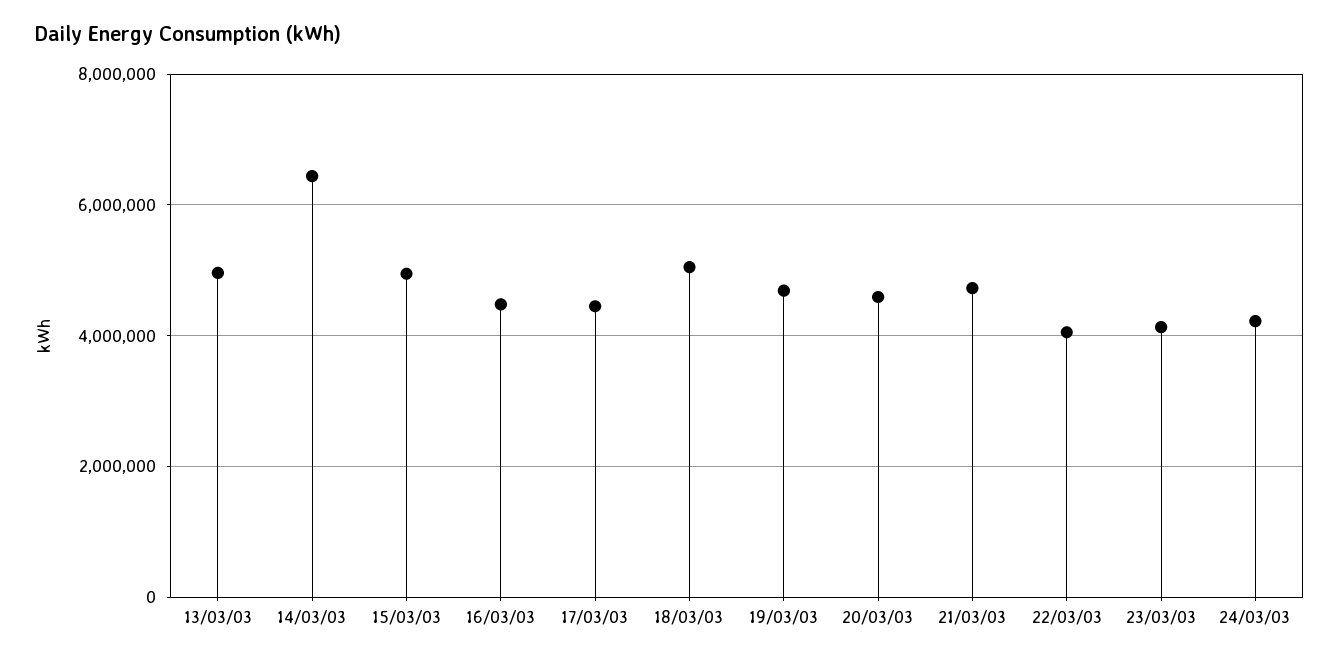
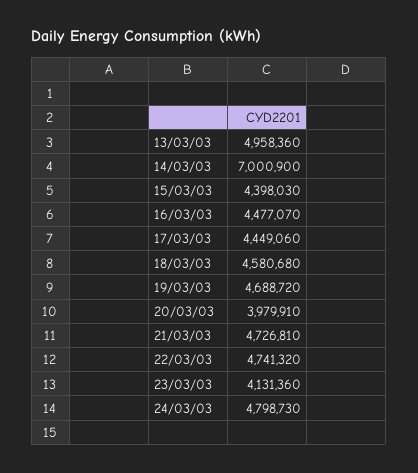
14/03/03: 6400000 -> 7000900
15/03/03: 5000000 -> 4398030
18/03/03: 5000000 -> 4580680
20/03/03: 4600000 -> 3979910
22/03/03: 4000000 -> 4741320
24/03/03: 4200000 -> 4798730

